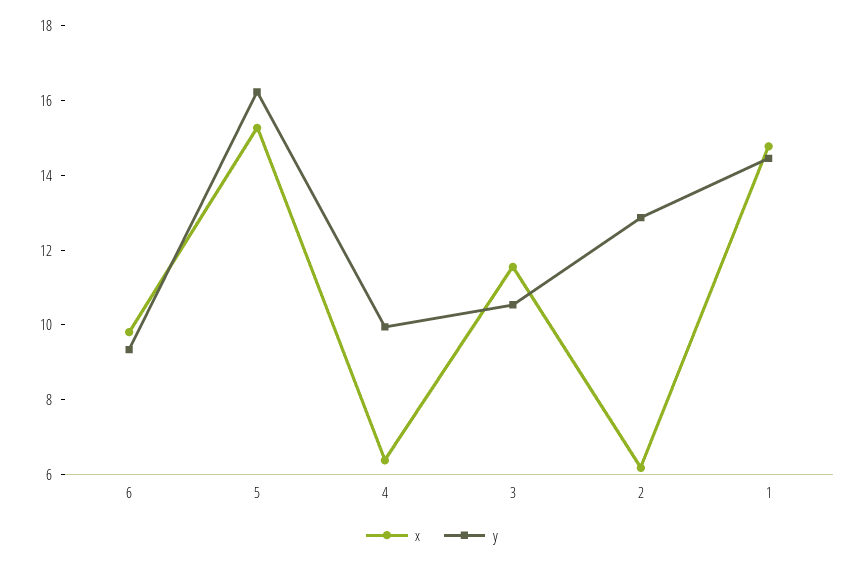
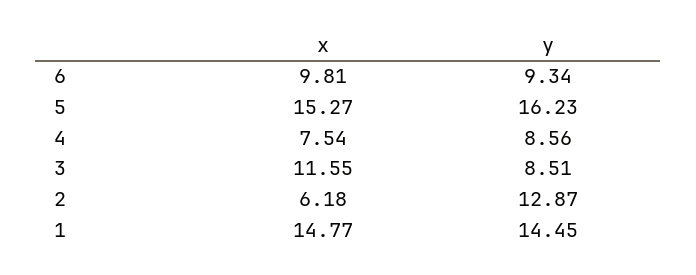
x, 4: 6.5 -> 7.54
y, 4: 10 -> 8.56
y, 3: 10.5 -> 8.51

